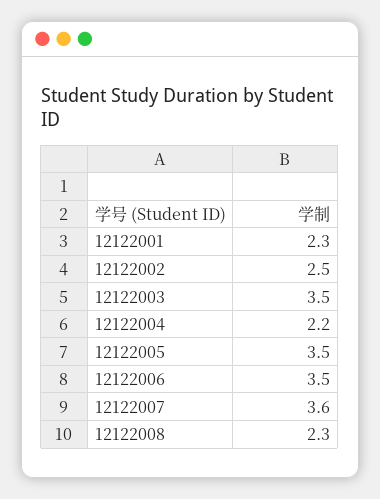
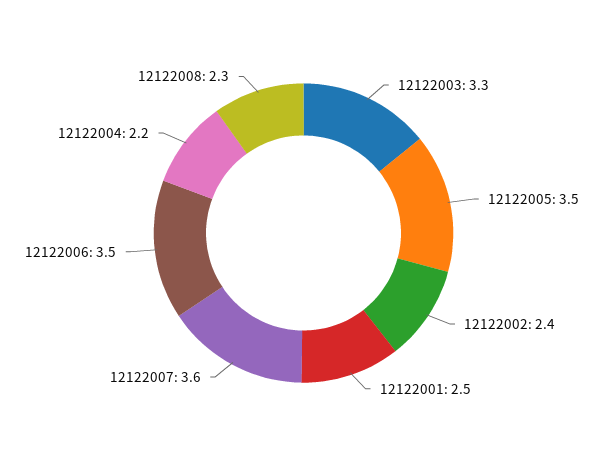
12122001: 2.3 -> 2.5
12122002: 2.5 -> 2.4
12122003: 3.5 -> 3.3

